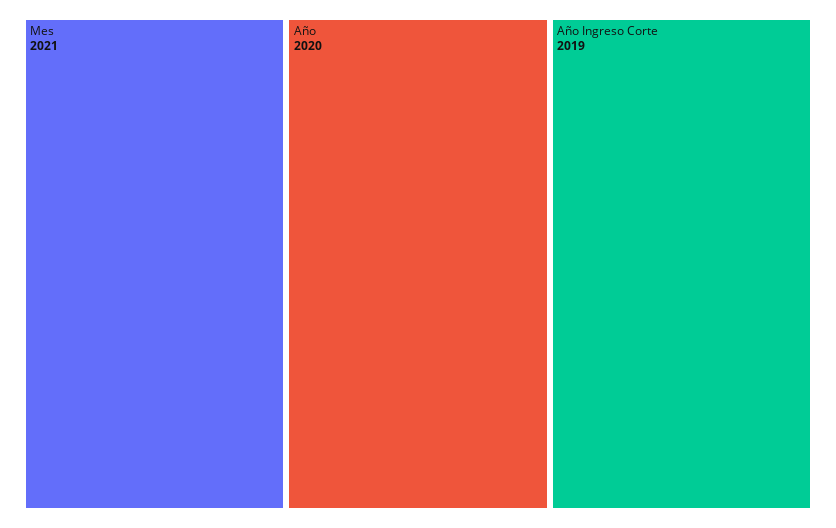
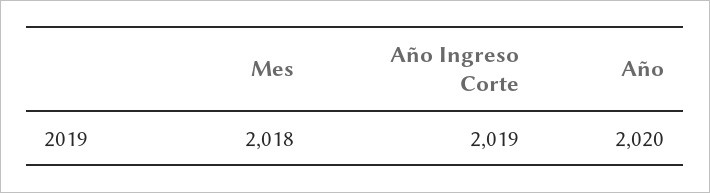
Mes: 2021 -> 2018

